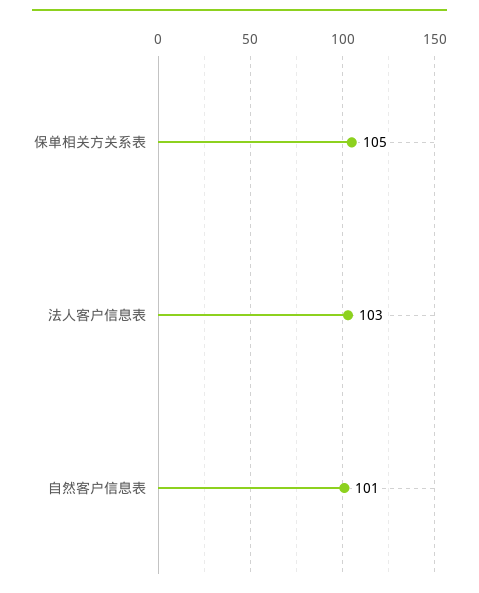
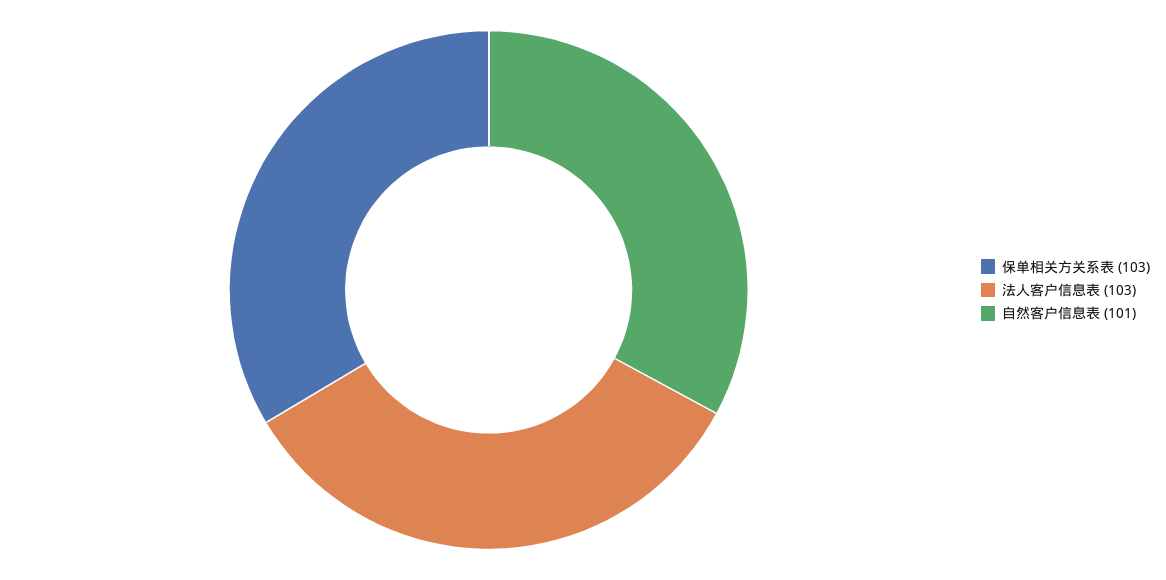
保单相关方关系表: 105 -> 103

